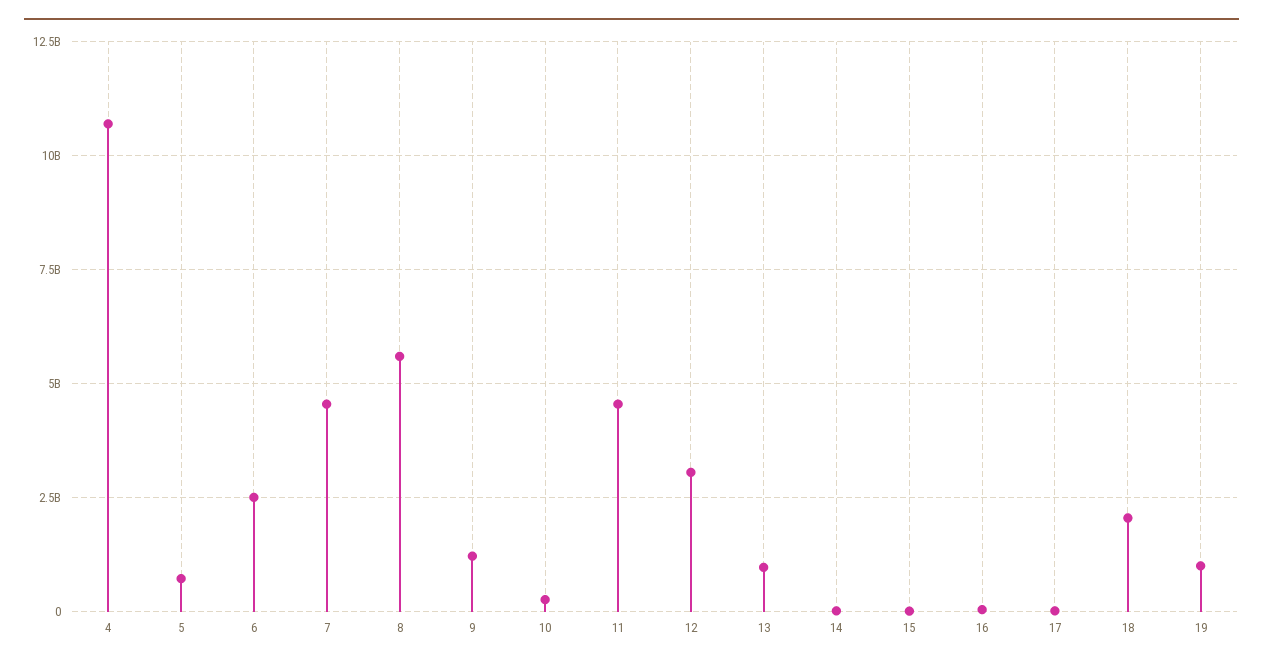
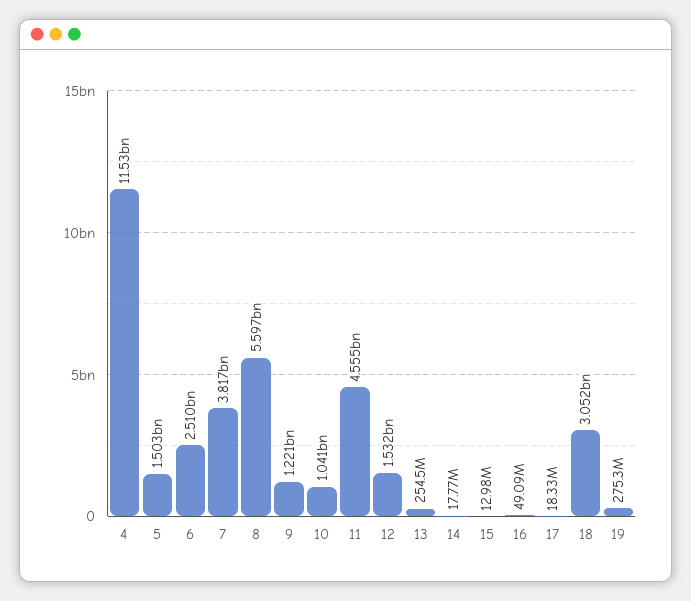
4: 10750000000 -> 11530000000
5: 750000000 -> 1503000000
7: 4500000000 -> 3817000000
10: 250000000 -> 1041000000
12: 3000000000 -> 1532000000
13: 1000000000 -> 254500000
18: 2000000000 -> 3052000000
19: 1000000000 -> 275300000

